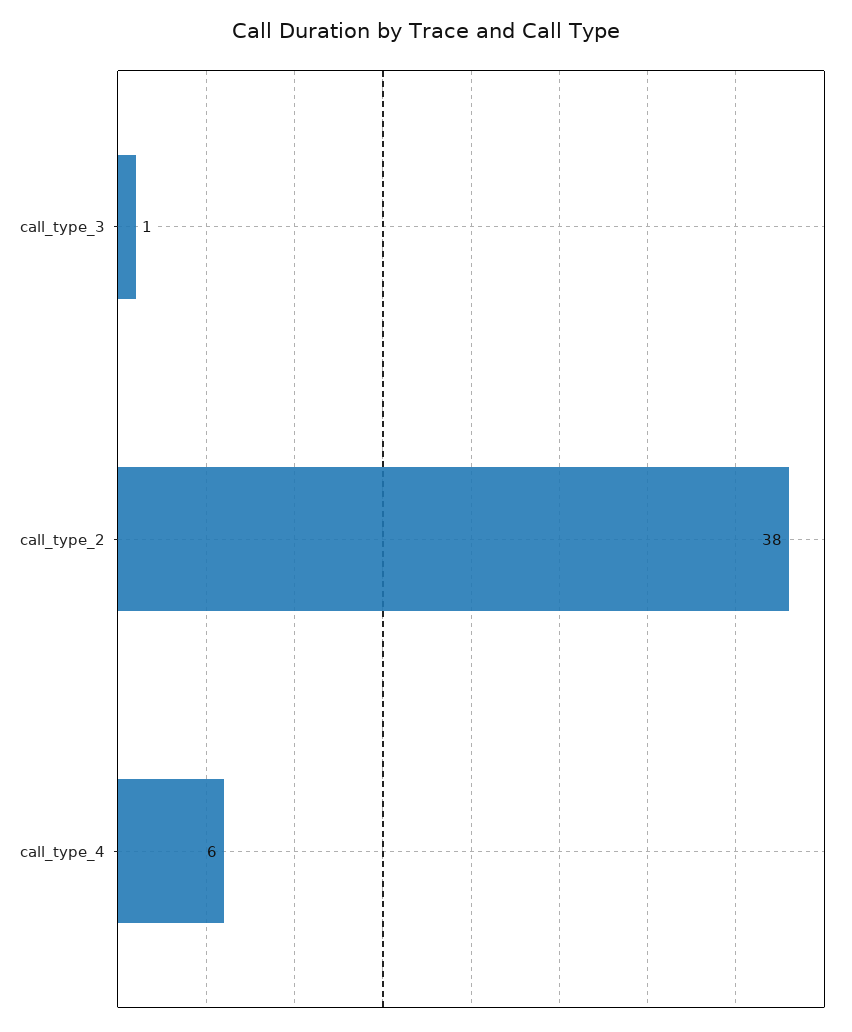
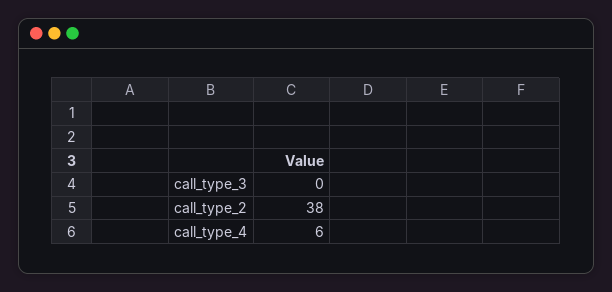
call_type_3: 1 -> 0

